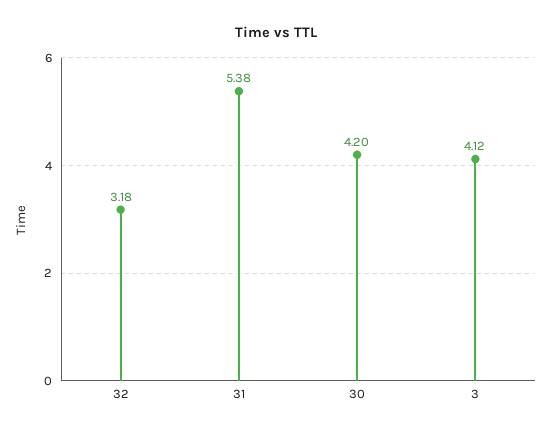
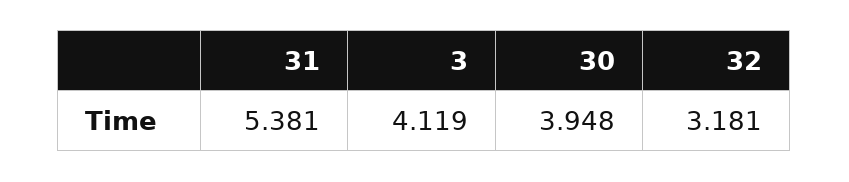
30: 4.2 -> 3.948

